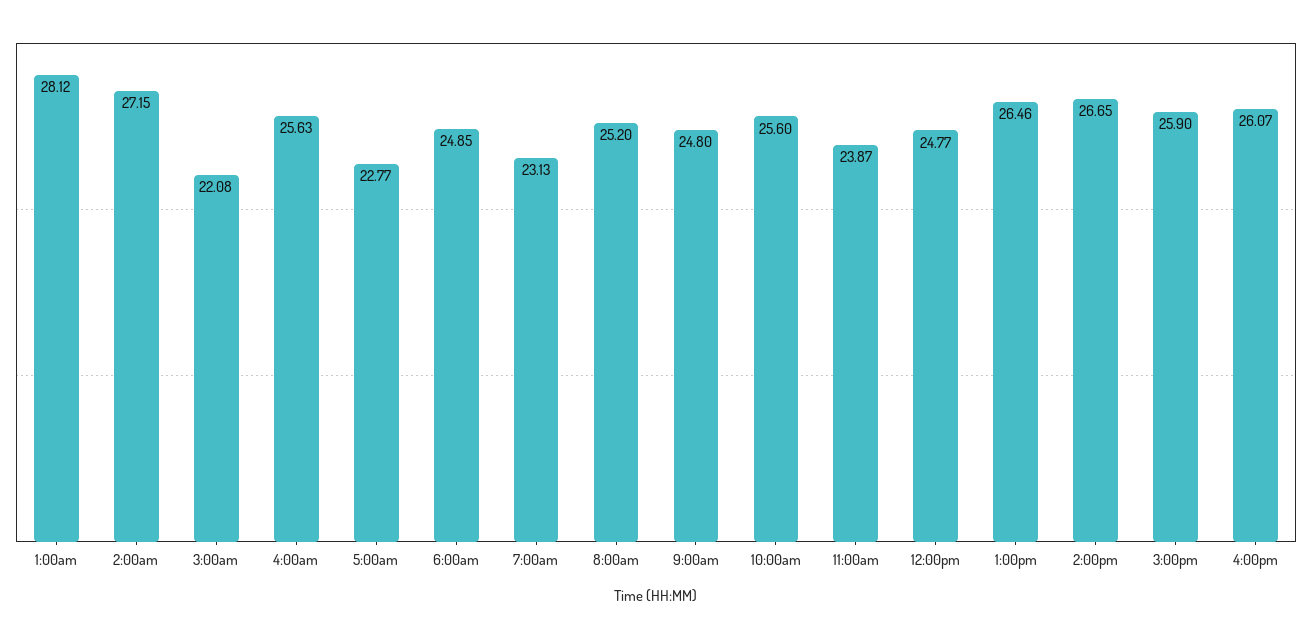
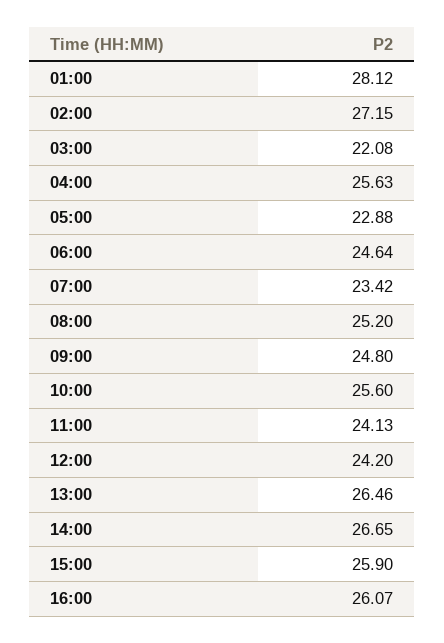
5:00am: 22.77 -> 22.88
6:00am: 24.85 -> 24.64
7:00am: 23.13 -> 23.42
11:00am: 23.87 -> 24.13
12:00pm: 24.77 -> 24.2

